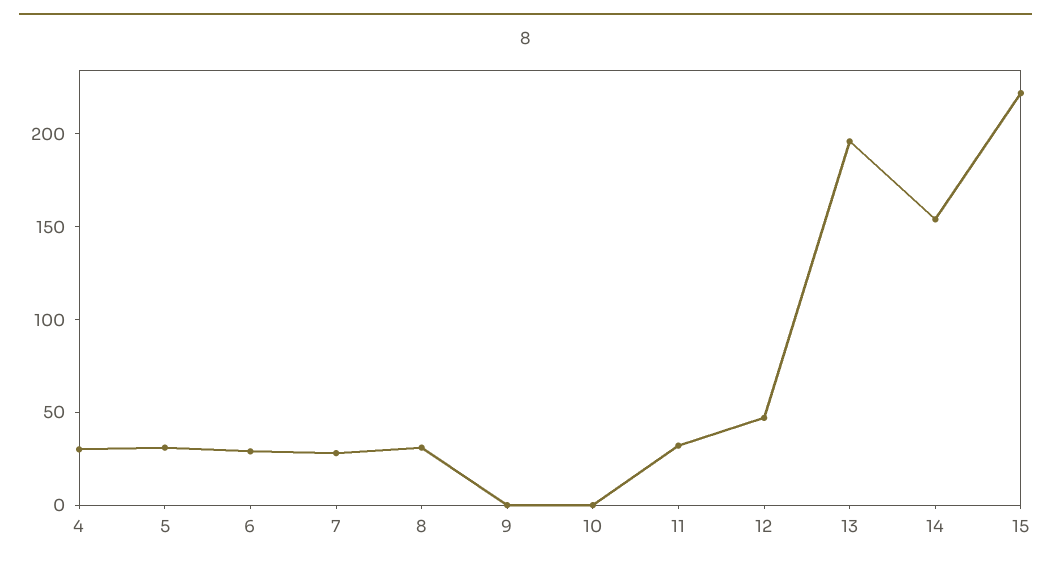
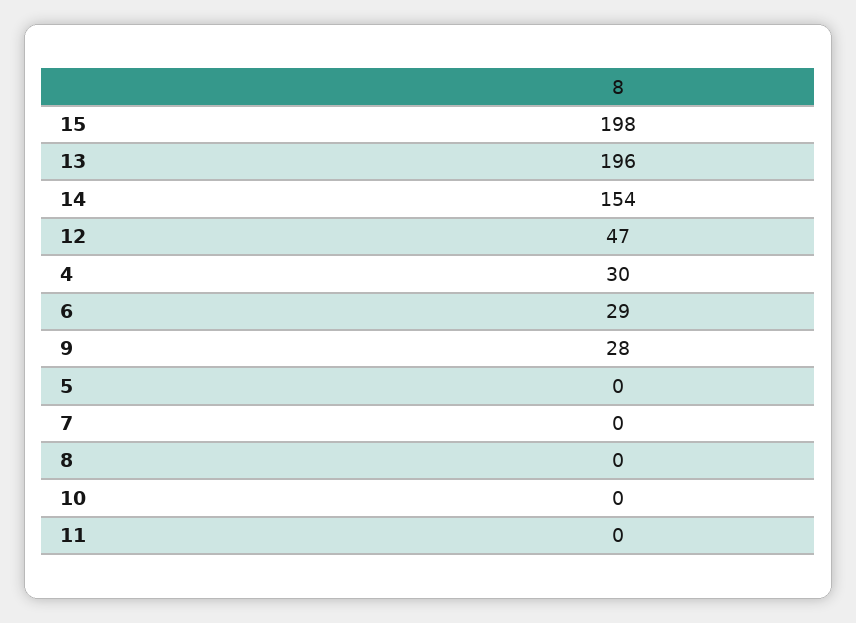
5: 30 -> 0
7: 30 -> 0
8: 30 -> 0
9: 0 -> 28
11: 30 -> 0
15: 220 -> 198

